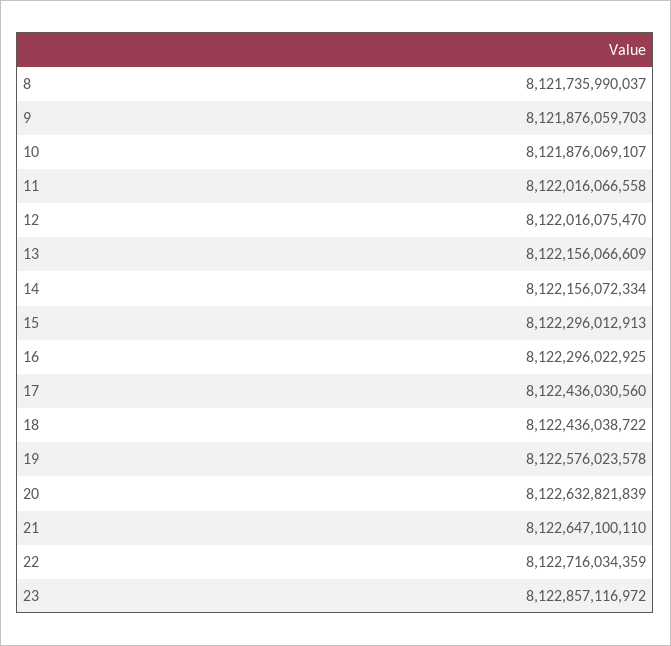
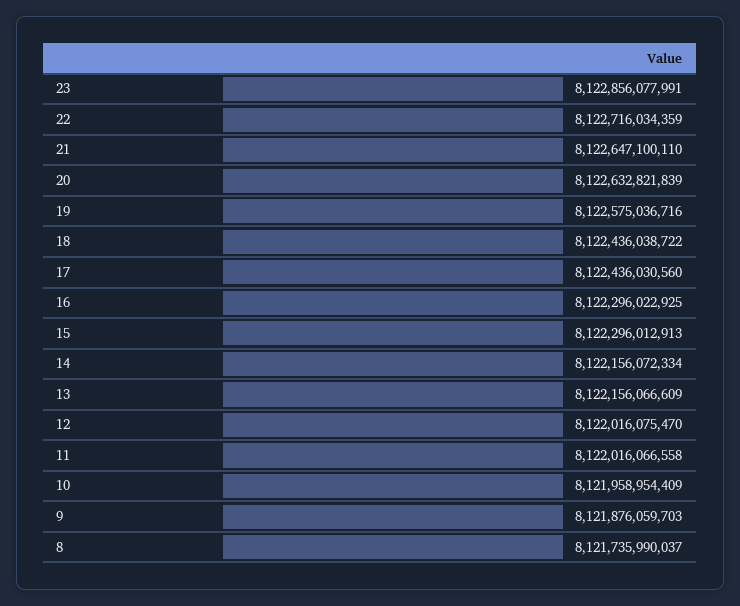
10: 8121876069107 -> 8121958954409
19: 8122576023578 -> 8122575036716
23: 8122857116972 -> 8122856077991

